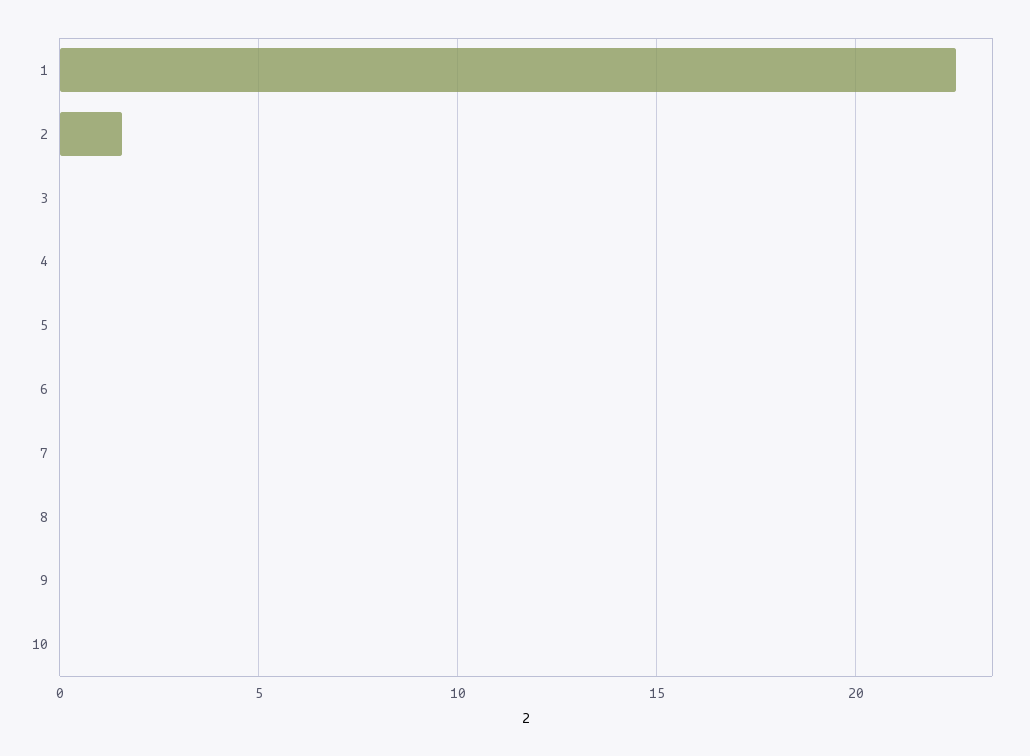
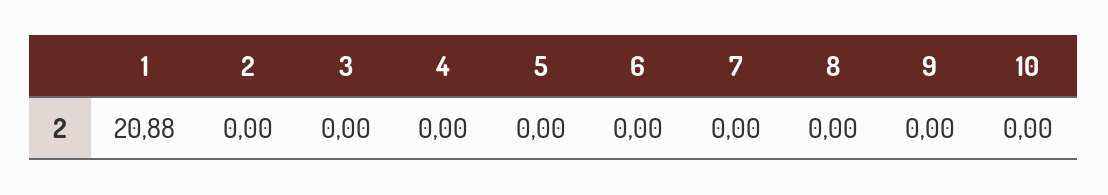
1: 22.5 -> 20.88
2: 1.5 -> 0

